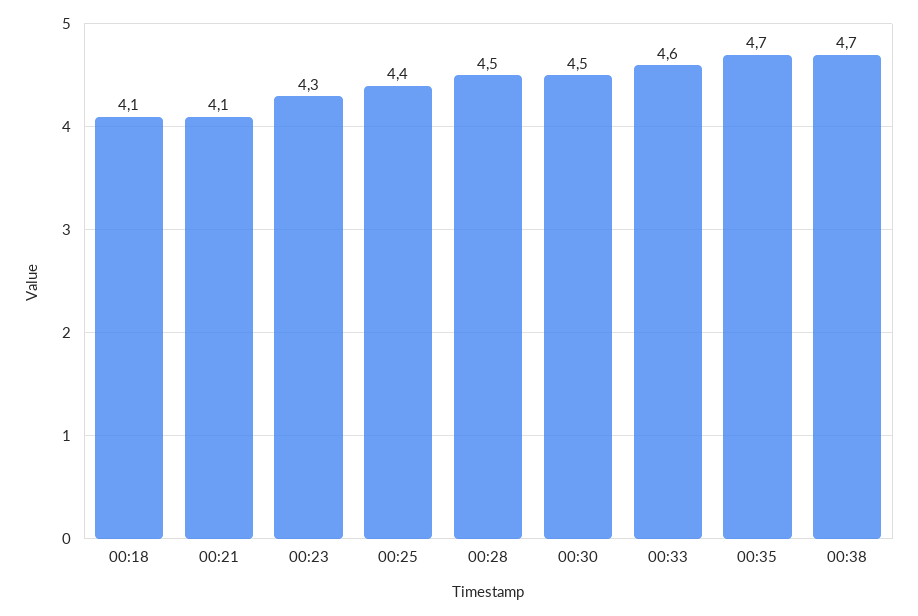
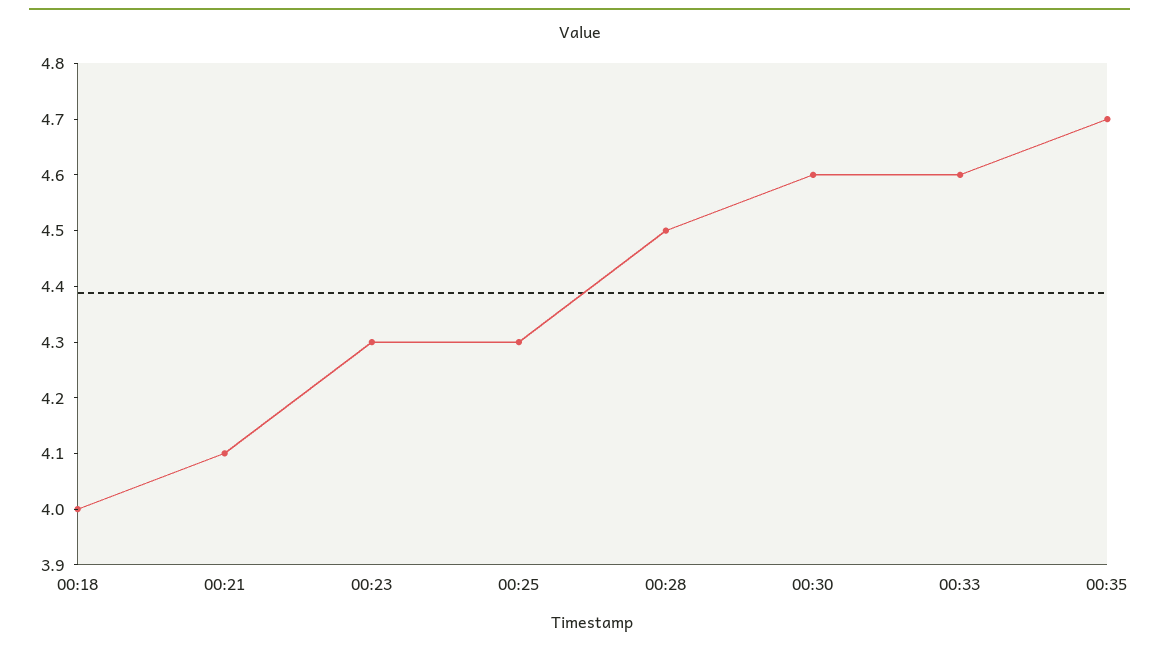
00:18: 4.1 -> 4
00:25: 4.4 -> 4.3
00:30: 4.5 -> 4.6
00:38: 4.7 -> none

